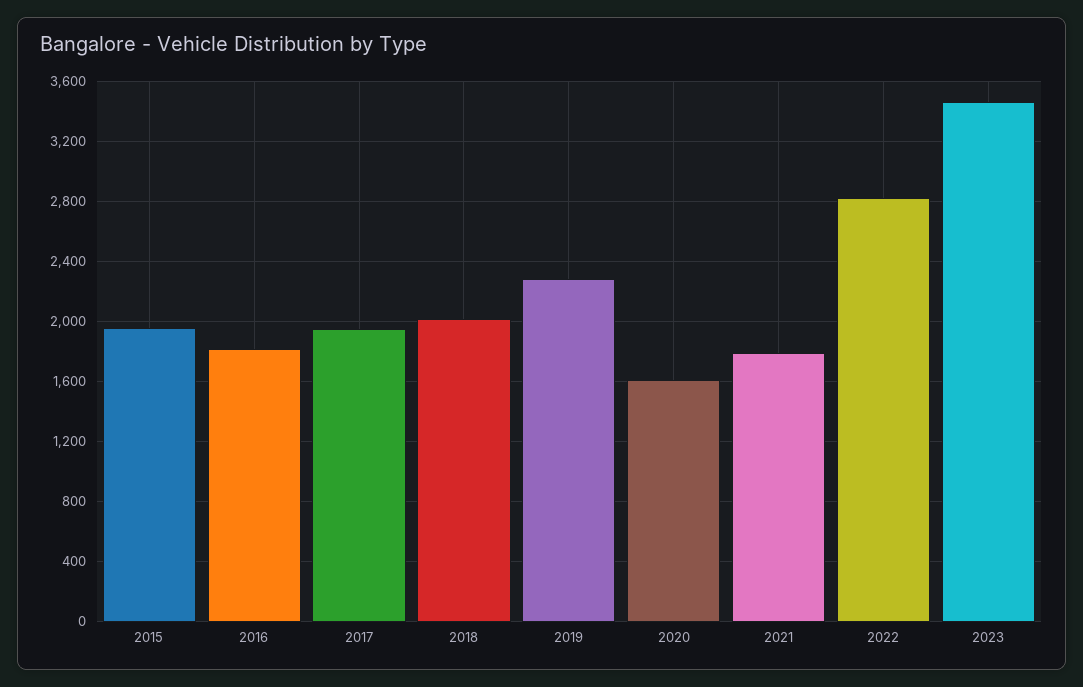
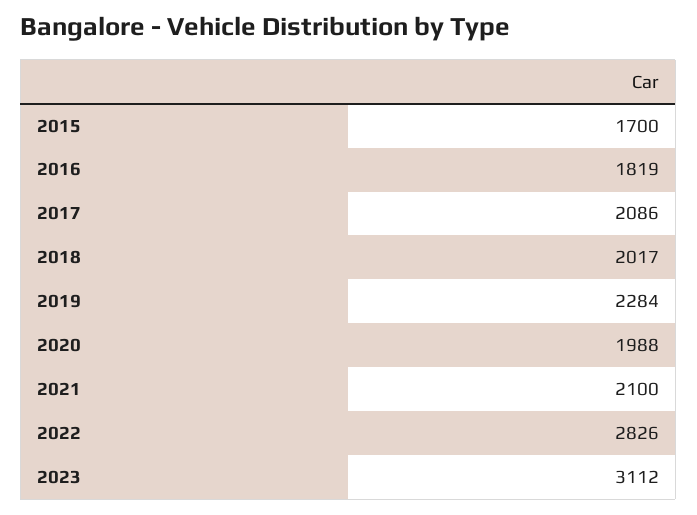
2015: 1950 -> 1700
2017: 1950 -> 2086
2020: 1600 -> 1988
2021: 1800 -> 2100
2023: 3450 -> 3112

